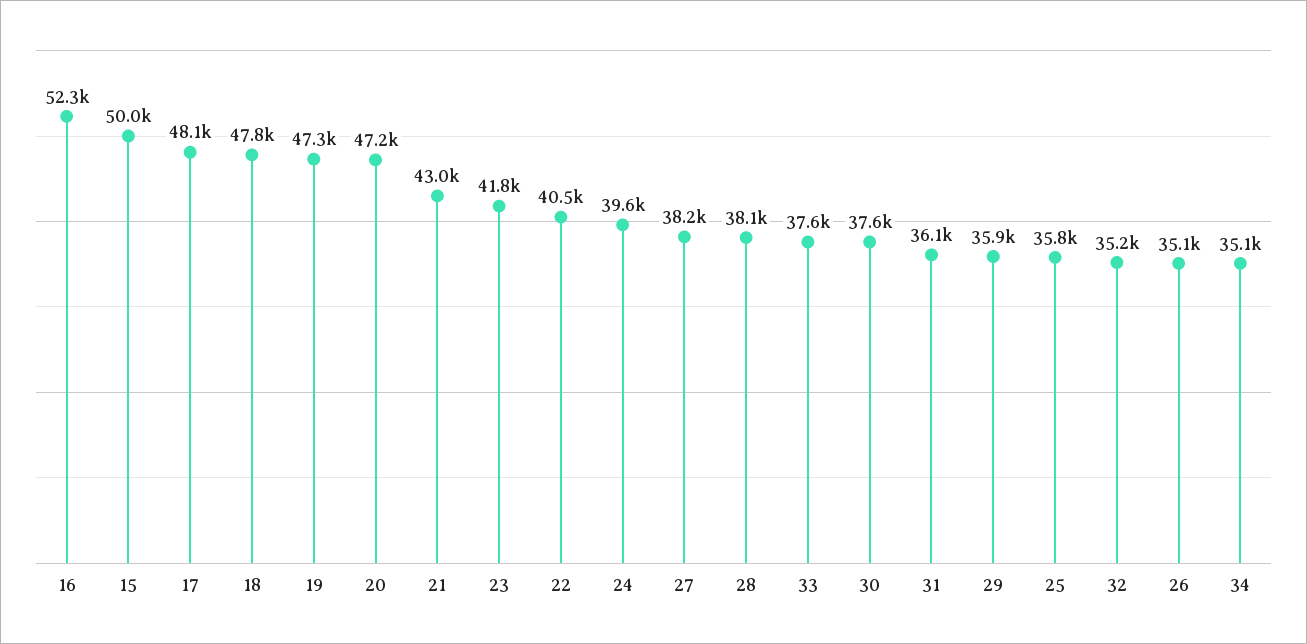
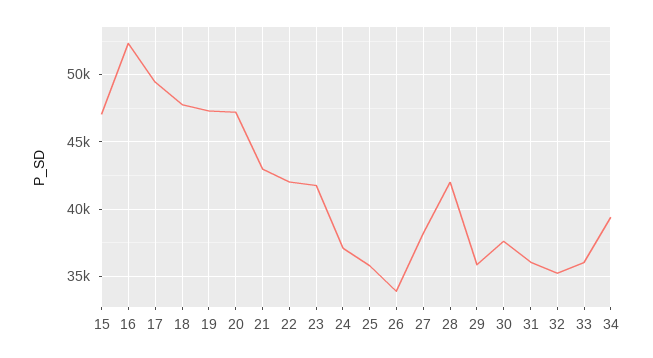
15: 50000 -> 47000
17: 48100 -> 49500
22: 40500 -> 42000
24: 39600 -> 37000
28: 38100 -> 42000
33: 37600 -> 36000
26: 35100 -> 34000
34: 35100 -> 39500

